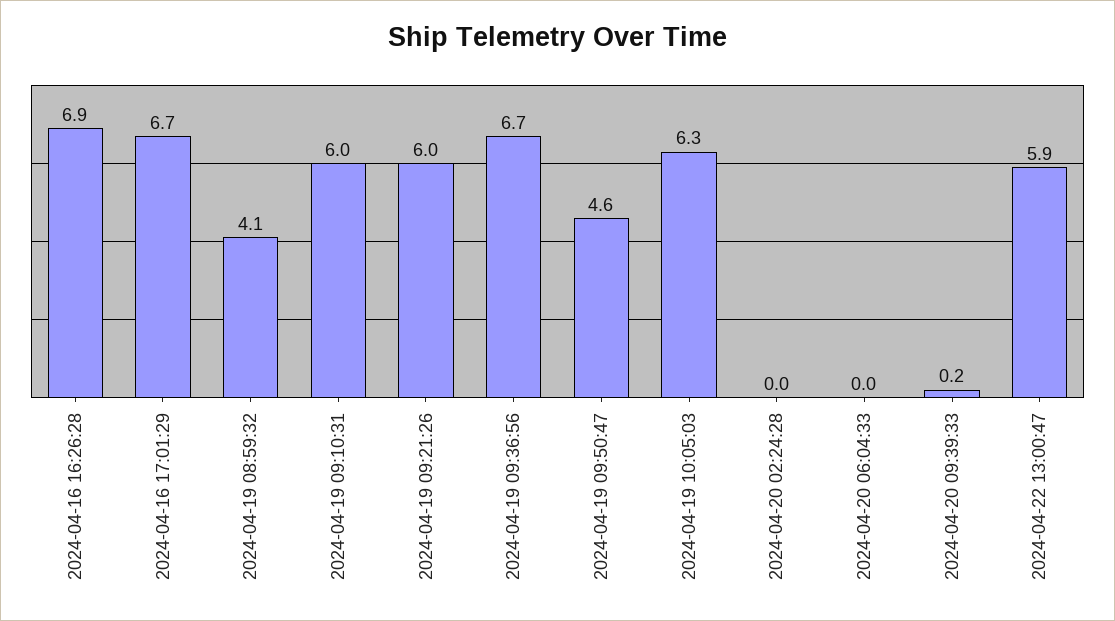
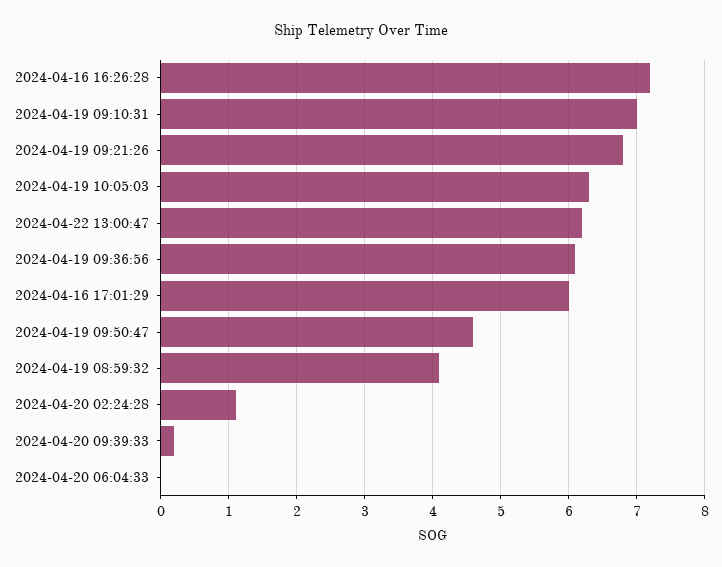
2024-04-16 16:26:28: 6.9 -> 7.2
2024-04-16 17:01:29: 6.7 -> 6
2024-04-19 09:10:31: 6 -> 7
2024-04-19 09:21:26: 6 -> 6.8
2024-04-19 09:36:56: 6.7 -> 6.1
2024-04-20 02:24:28: 0 -> 1.1
2024-04-22 13:00:47: 5.9 -> 6.2

